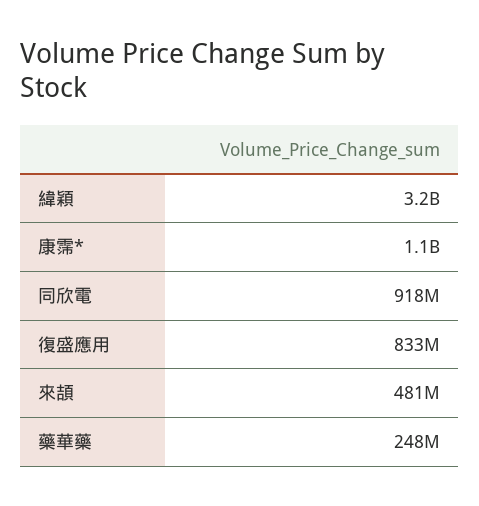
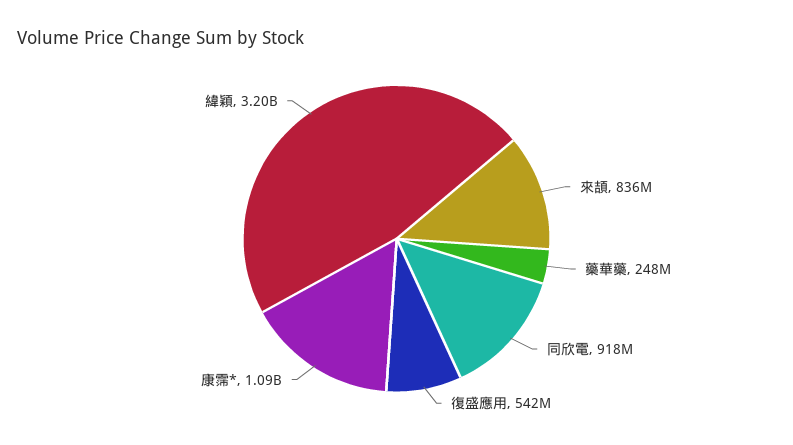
復盛應用: 833000000 -> 542000000
來頡: 481000000 -> 836000000

